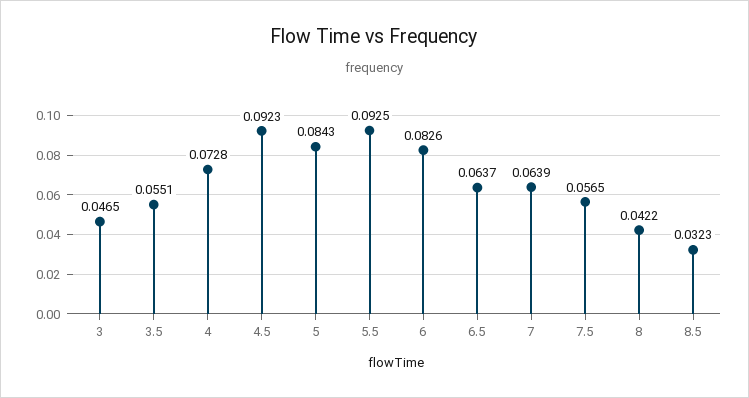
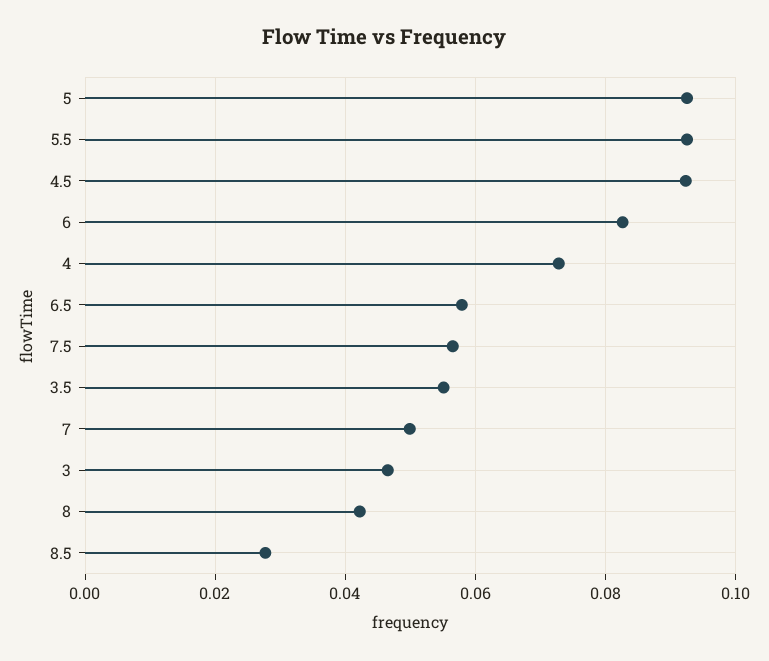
5: 0.0843 -> 0.092
6.5: 0.0637 -> 0.058
7: 0.0639 -> 0.05
8.5: 0.0323 -> 0.028

